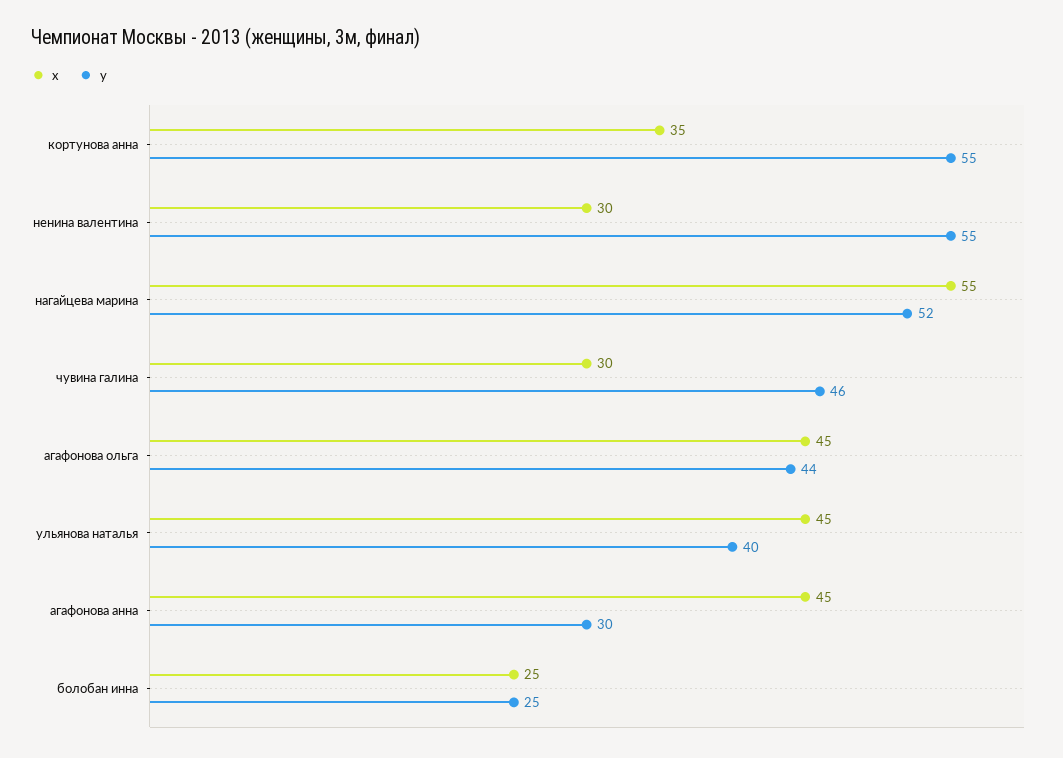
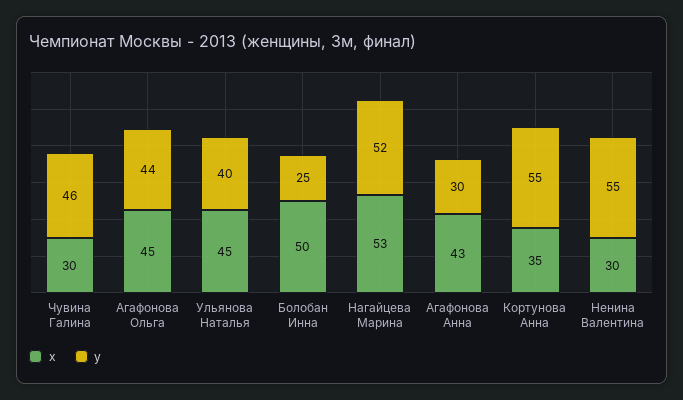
x, нагайцева марина: 55 -> 53
x, агафонова анна: 45 -> 43
x, болобан инна: 25 -> 50

